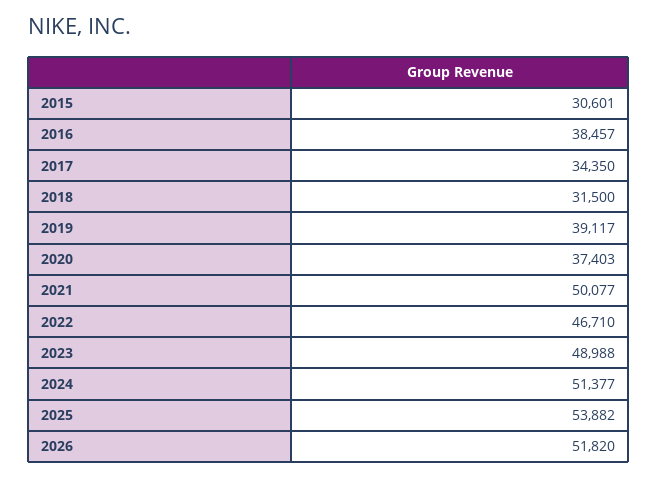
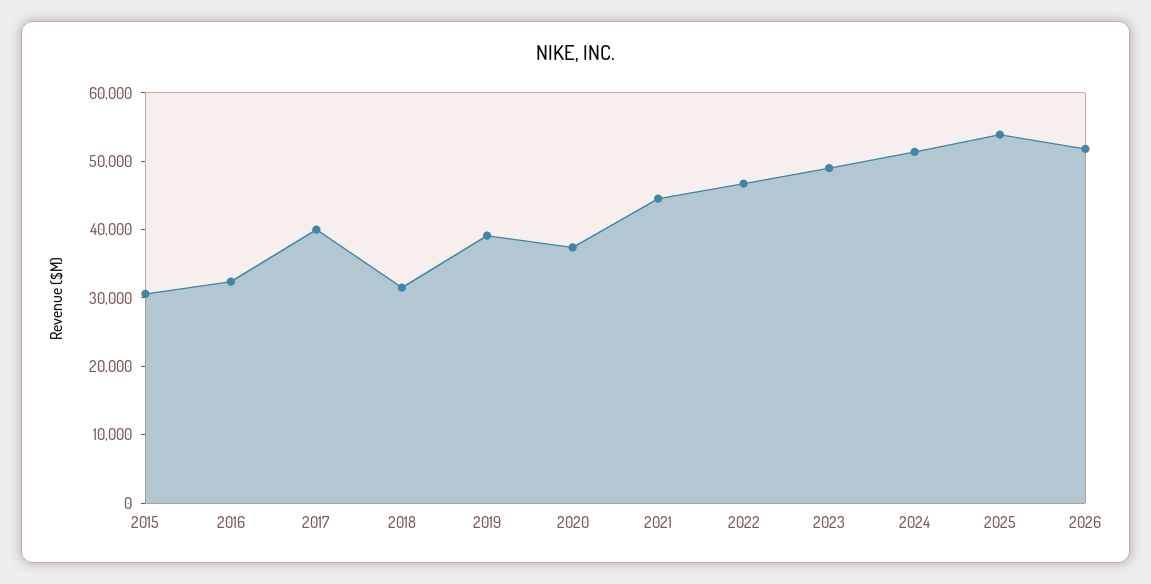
2016: 38457 -> 32000
2017: 34350 -> 40000
2021: 50077 -> 44000

